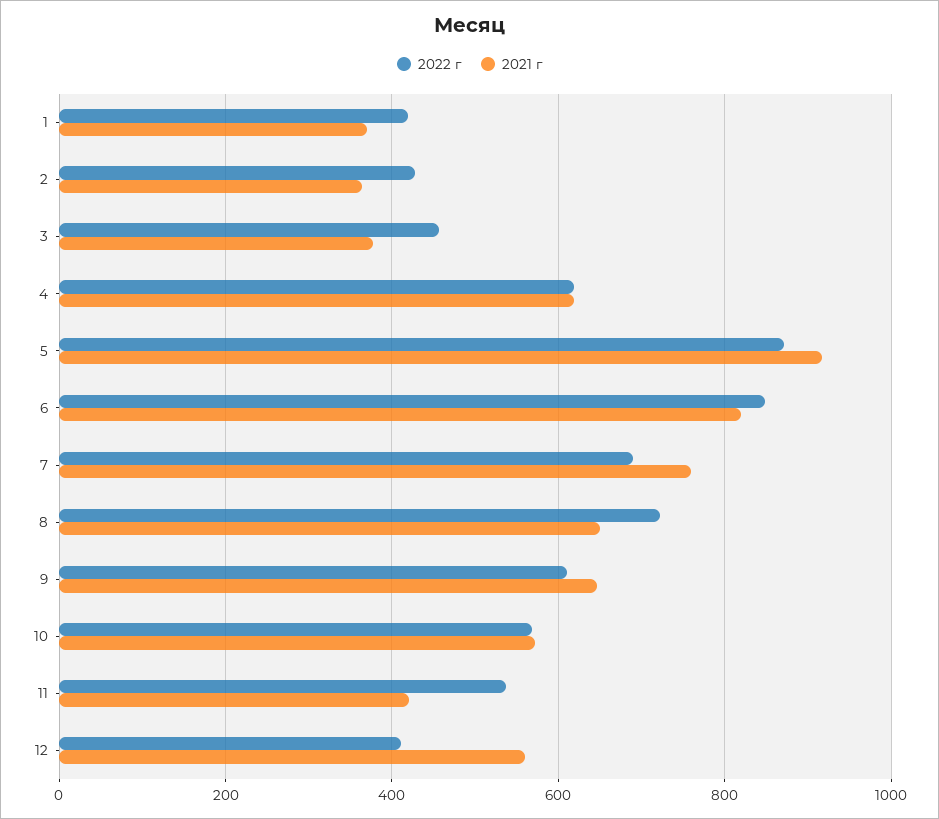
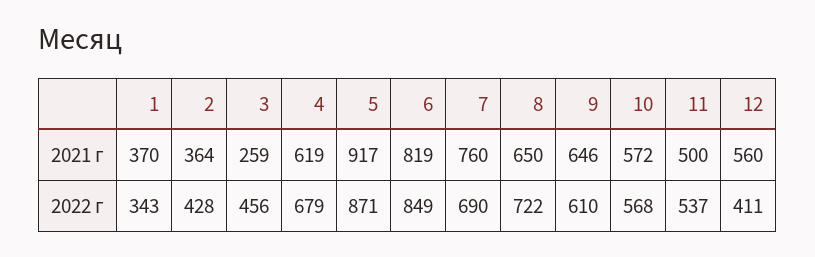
2022 г, 1: 420 -> 343
2021 г, 3: 380 -> 259
2022 г, 4: 620 -> 679
2021 г, 11: 420 -> 500

